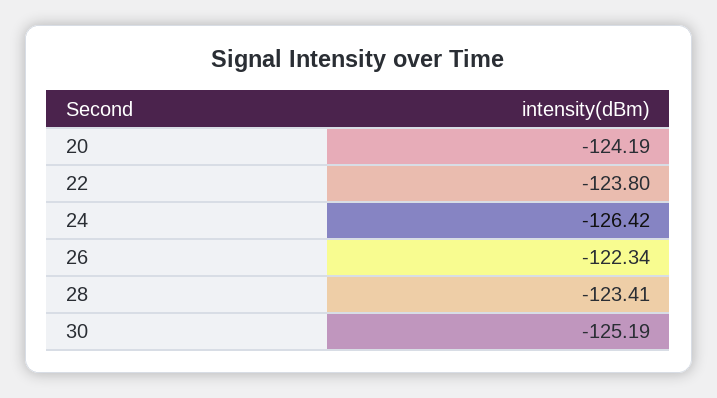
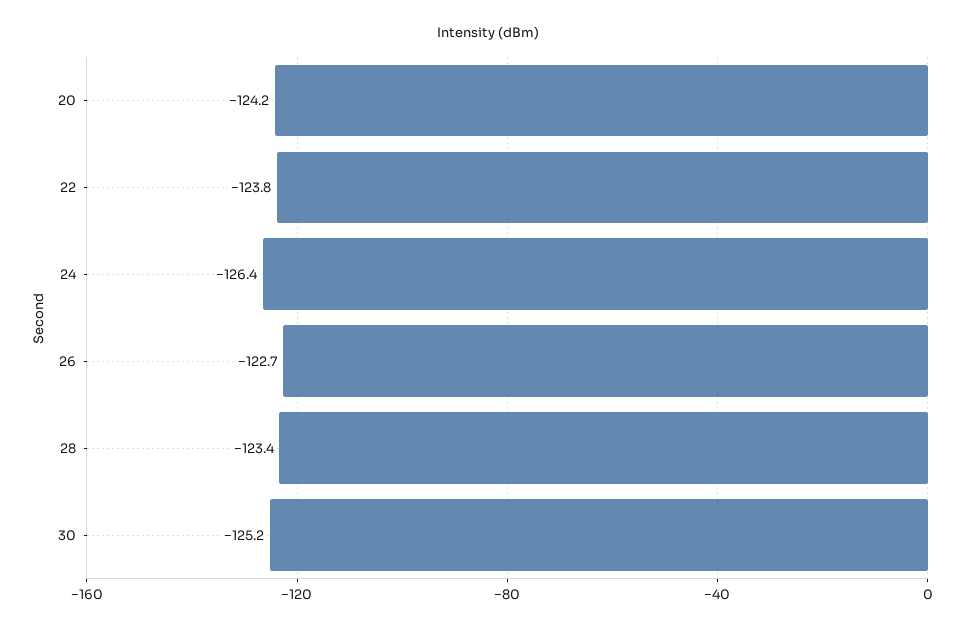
26: -122.34 -> -122.7

